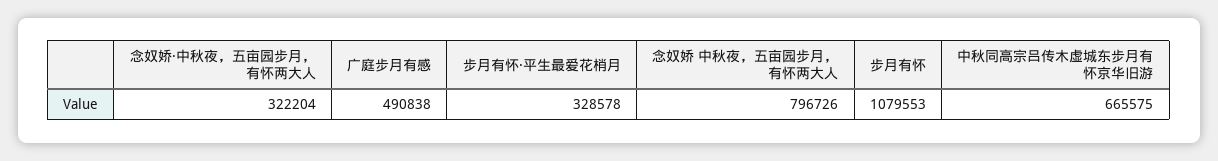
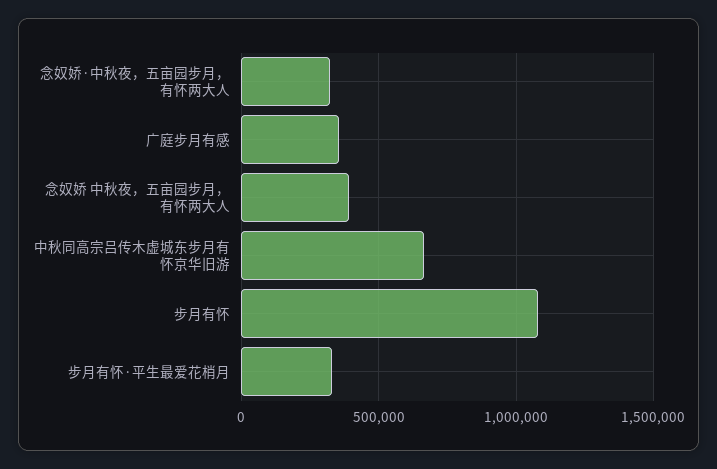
广庭步月有感: 490838 -> 350000
念奴娇 中秋夜，五亩园步月，有怀两大人: 796726 -> 400000

